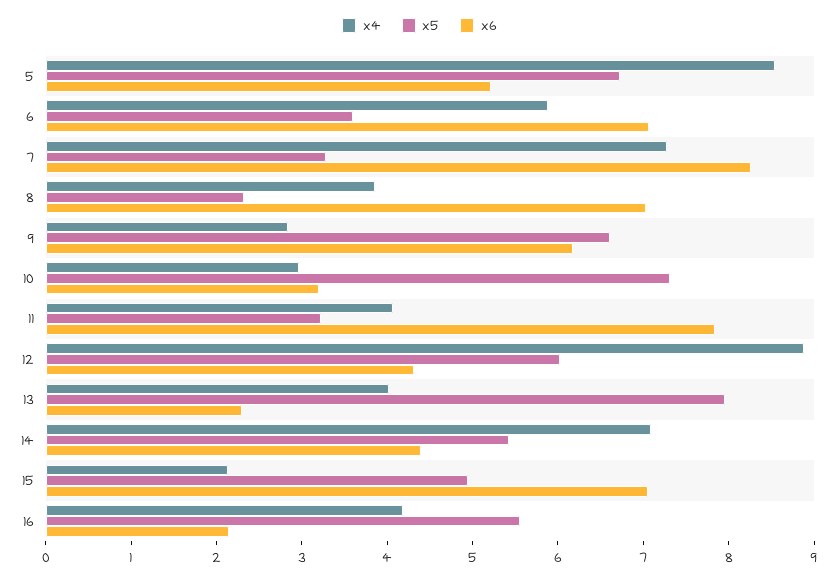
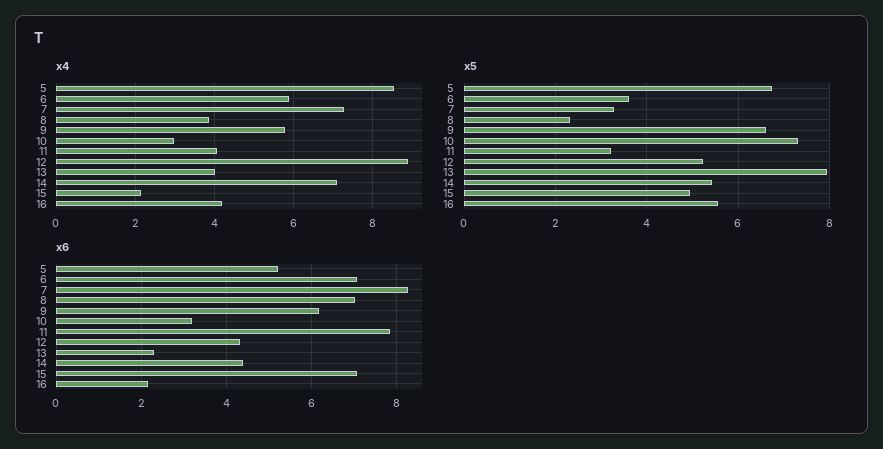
x4, 9: 2.8 -> 5.8
x5, 12: 6 -> 5.2

